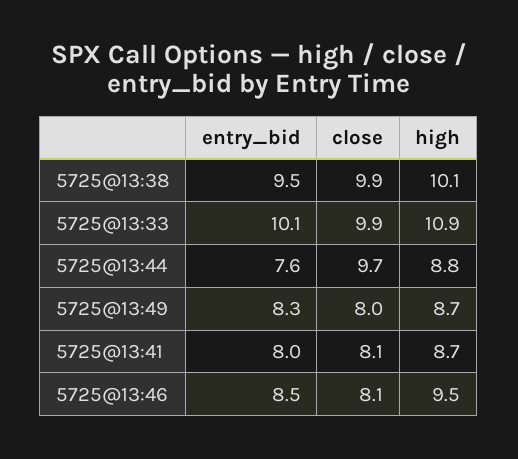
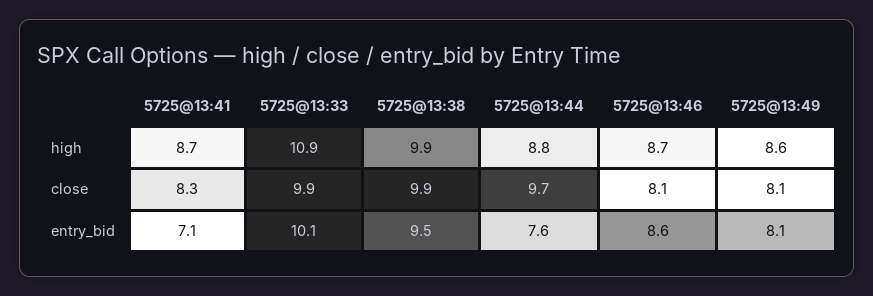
high, 5725@13:38: 10.1 -> 9.9
entry_bid, 5725@13:49: 8.3 -> 8.1
close, 5725@13:49: 8 -> 8.1
high, 5725@13:49: 8.7 -> 8.6
entry_bid, 5725@13:41: 8 -> 7.1
close, 5725@13:41: 8.1 -> 8.3
entry_bid, 5725@13:46: 8.5 -> 8.6
high, 5725@13:46: 9.5 -> 8.7

